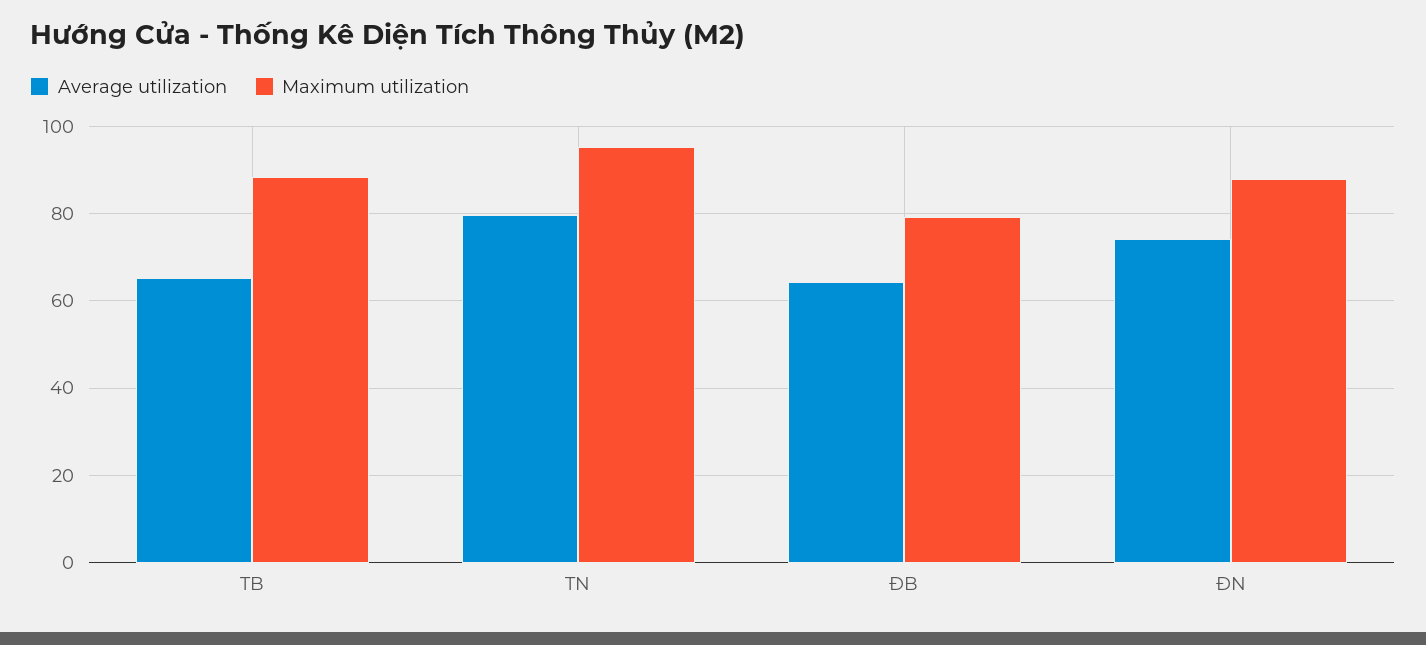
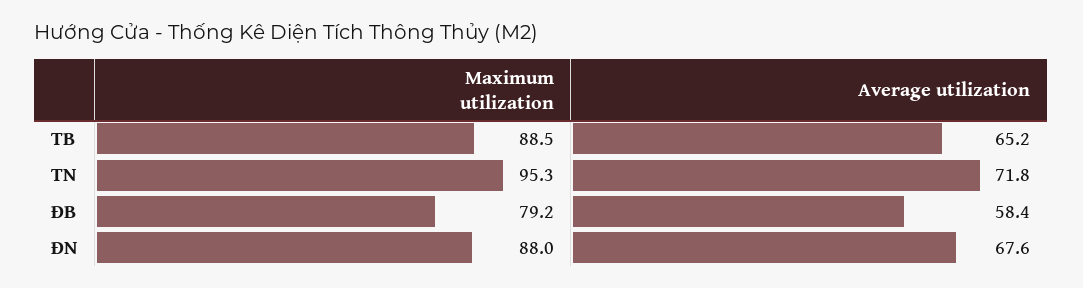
Average utilization, TN: 80 -> 71.8
Average utilization, ĐB: 64 -> 58.4
Average utilization, ĐN: 74 -> 67.6

